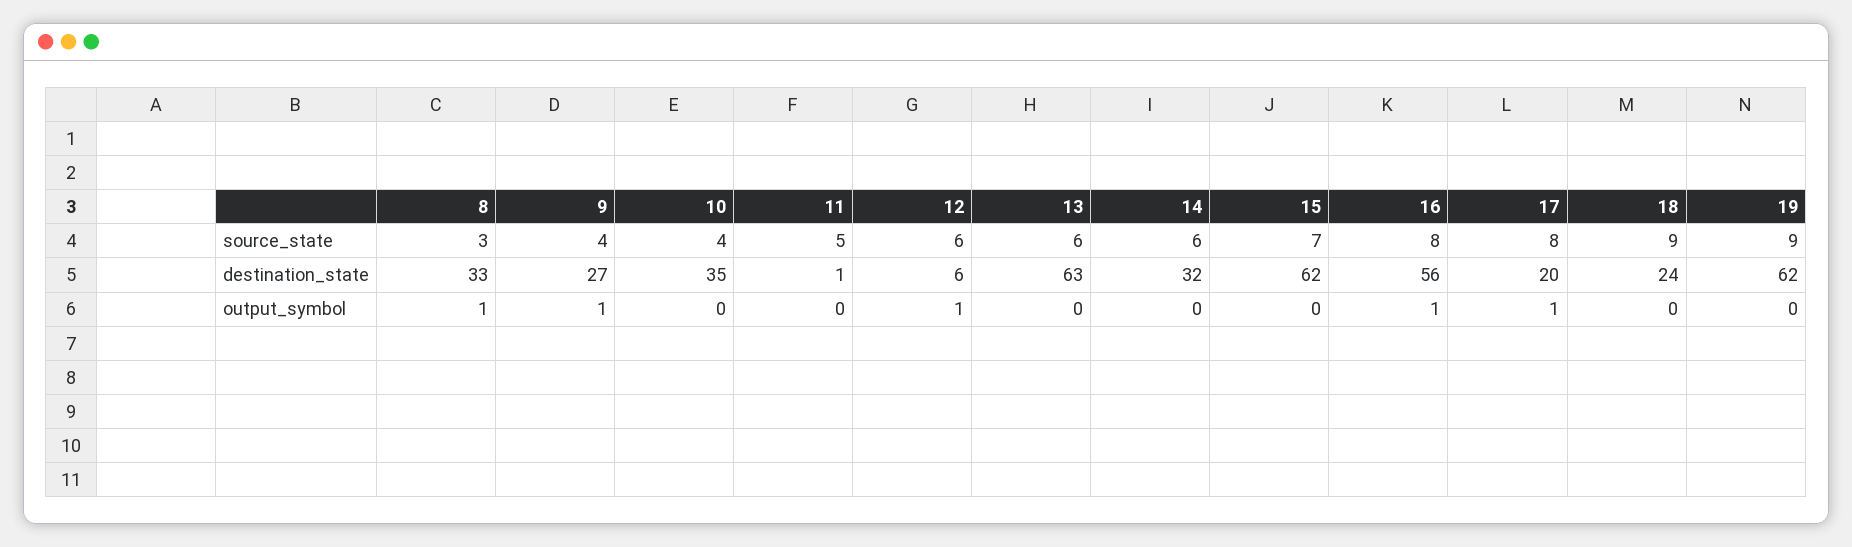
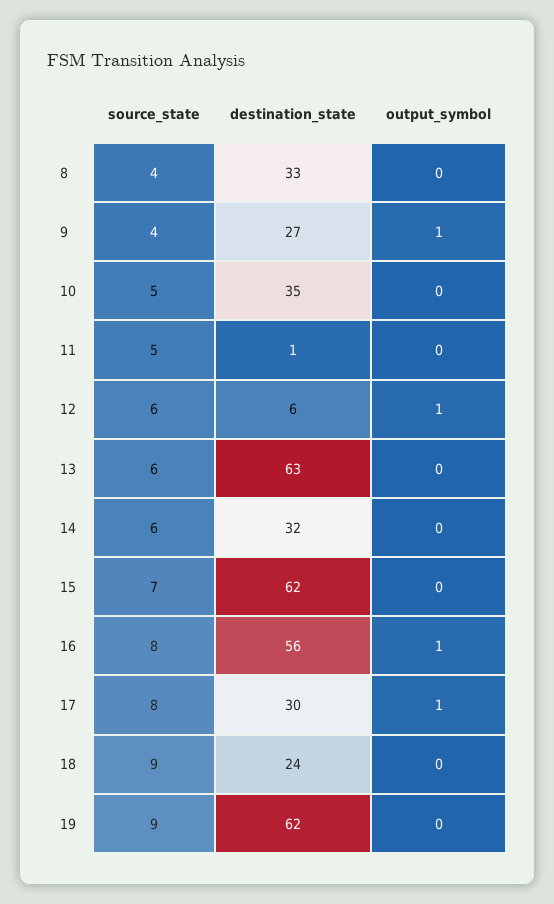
8, source_state: 3 -> 4
10, source_state: 4 -> 5
17, destination_state: 20 -> 30
8, output_symbol: 1 -> 0

